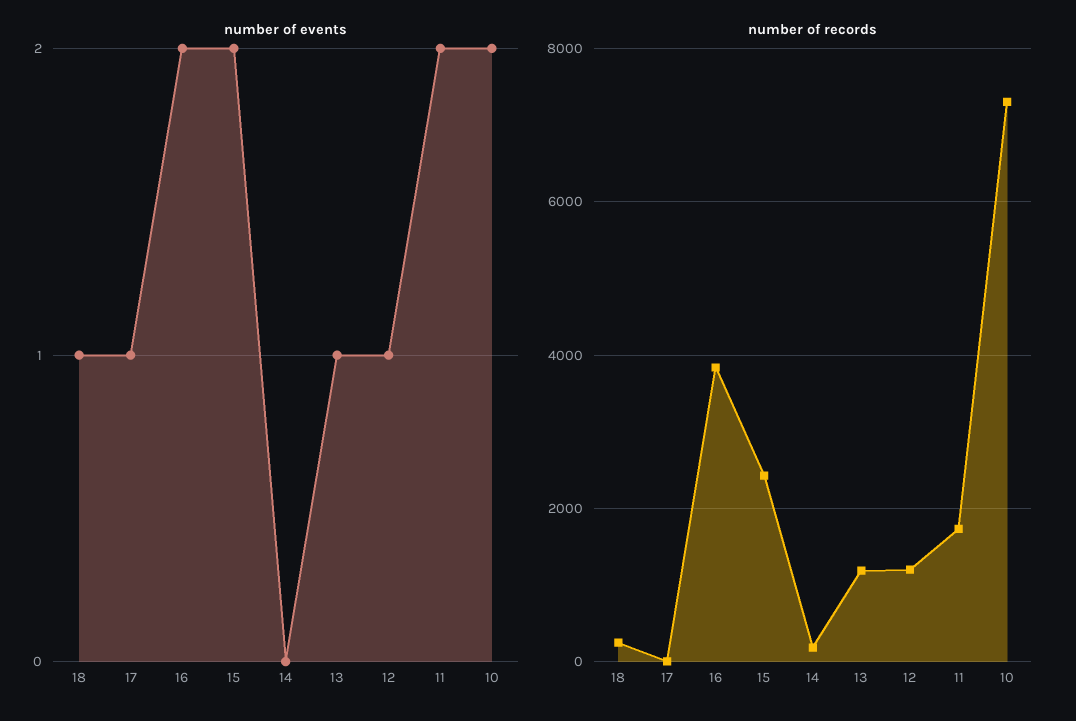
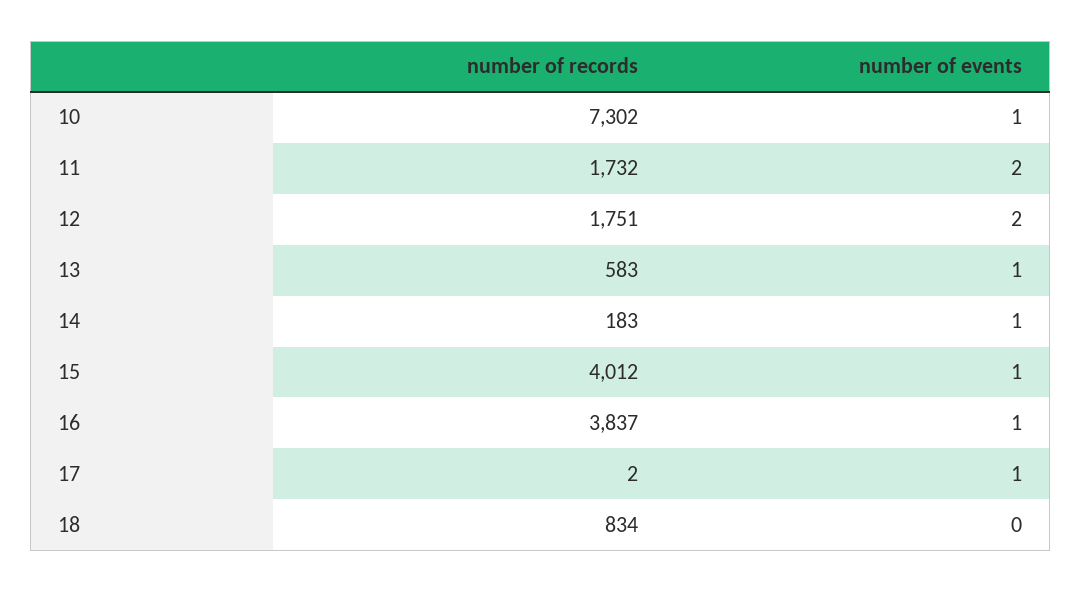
number of events, 18: 1 -> 0
number of events, 16: 2 -> 1
number of events, 15: 2 -> 1
number of events, 14: 0 -> 1
number of events, 12: 1 -> 2
number of events, 10: 2 -> 1
number of records, 18: 200 -> 834
number of records, 15: 2400 -> 4012
number of records, 13: 1200 -> 583
number of records, 12: 1200 -> 1751

